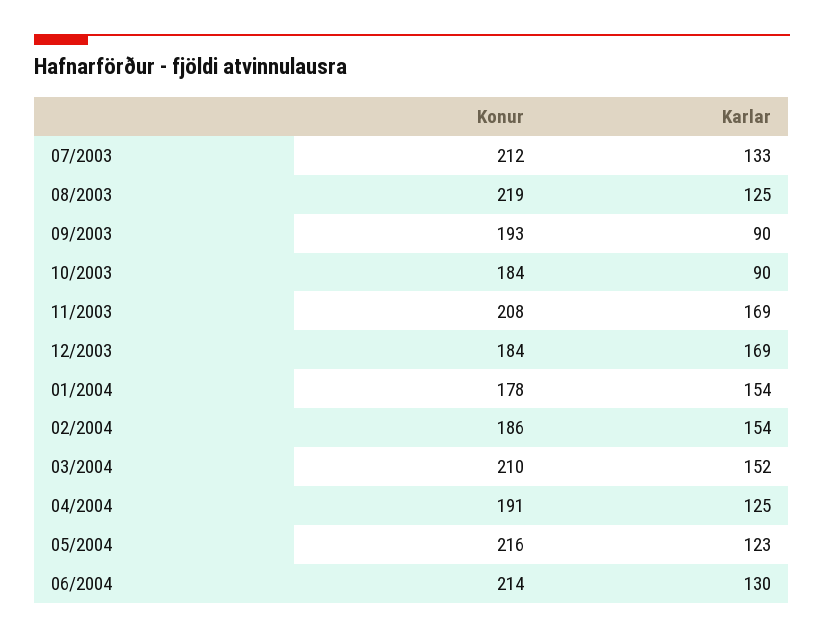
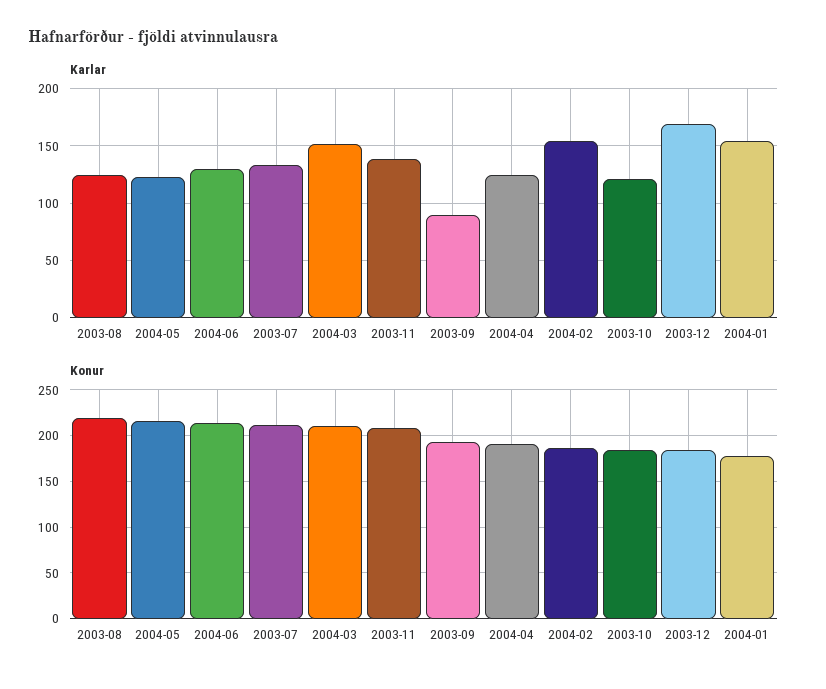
Karlar, 10/2003: 90 -> 120
Karlar, 11/2003: 169 -> 140

